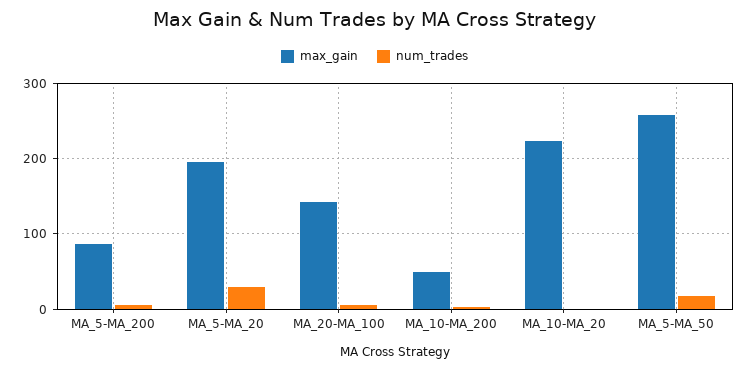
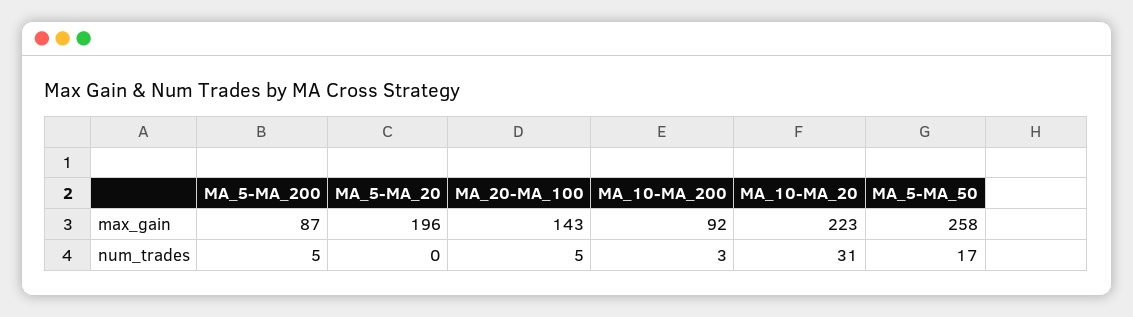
num_trades, MA_5-MA_20: 30 -> 0
max_gain, MA_10-MA_200: 50 -> 92
num_trades, MA_10-MA_20: 0 -> 31

